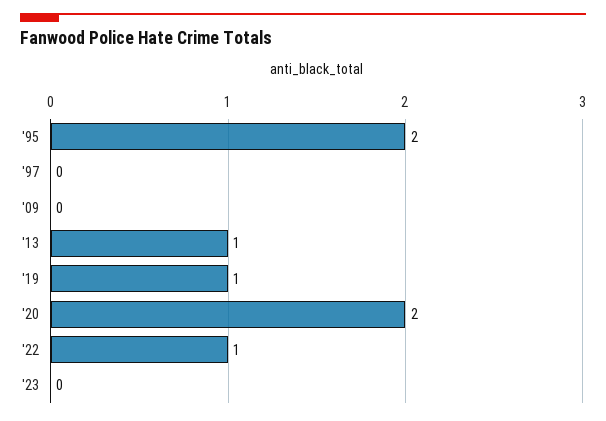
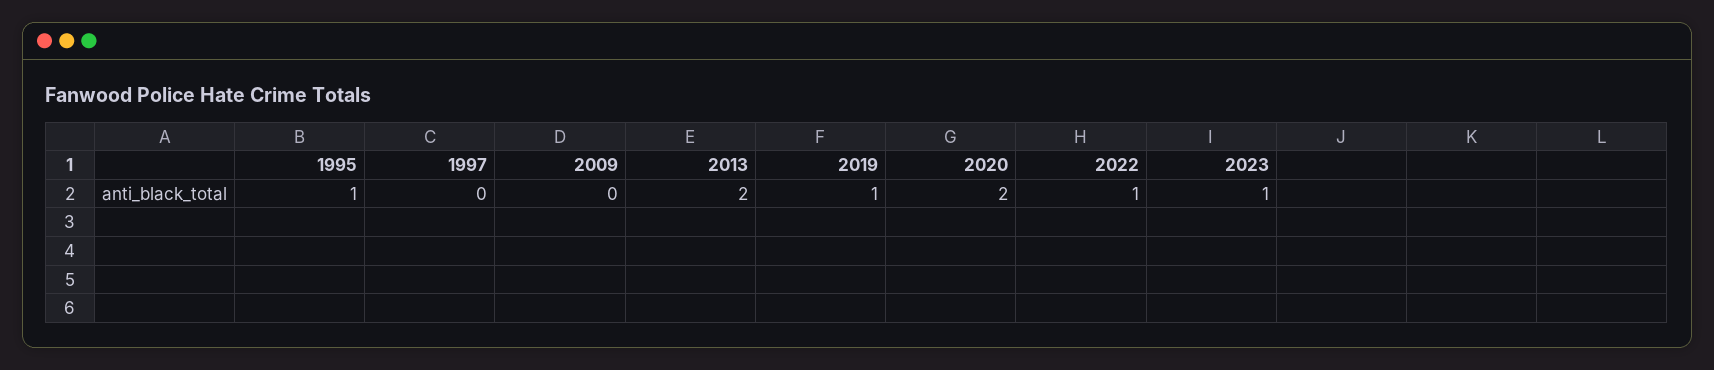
'95: 2 -> 1
'13: 1 -> 2
'23: 0 -> 1

